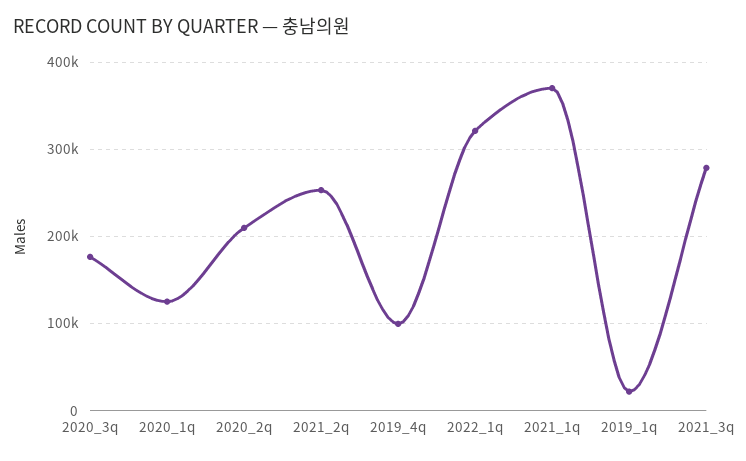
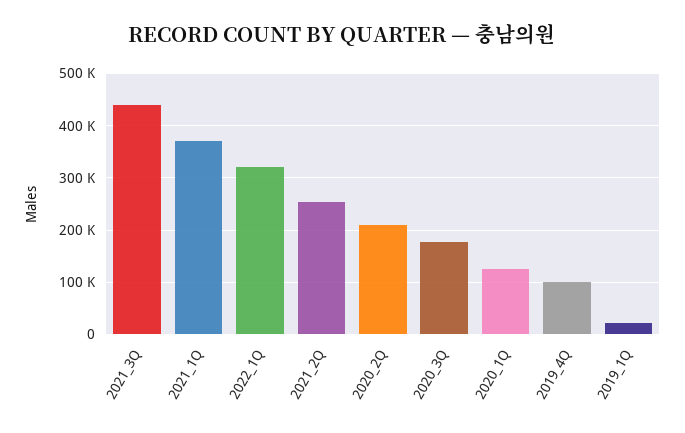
2021_3q: 280000 -> 440000

